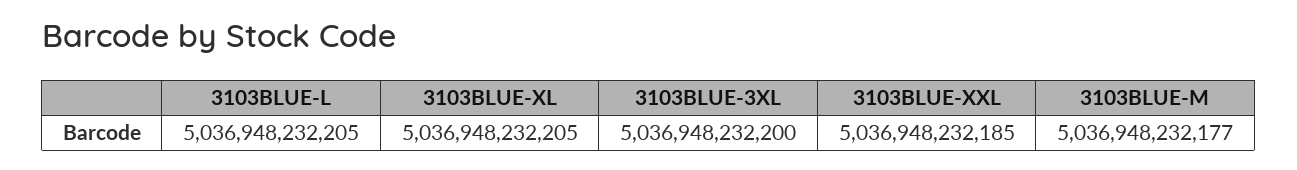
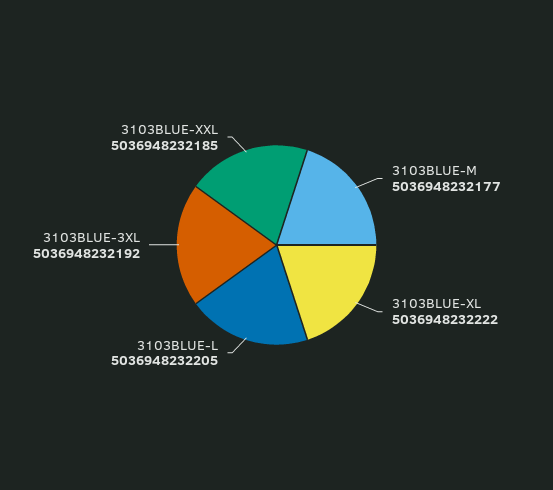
3103BLUE-XL: 5036948232205 -> 5036948232222
3103BLUE-3XL: 5036948232200 -> 5036948232192

